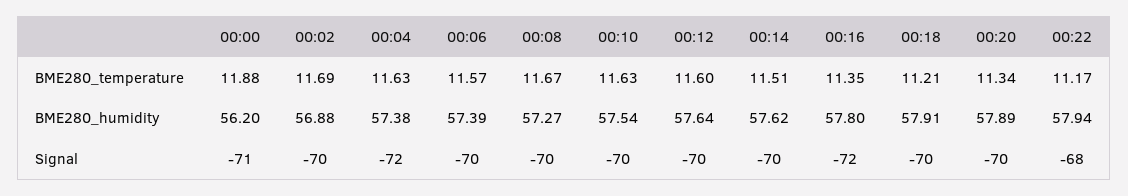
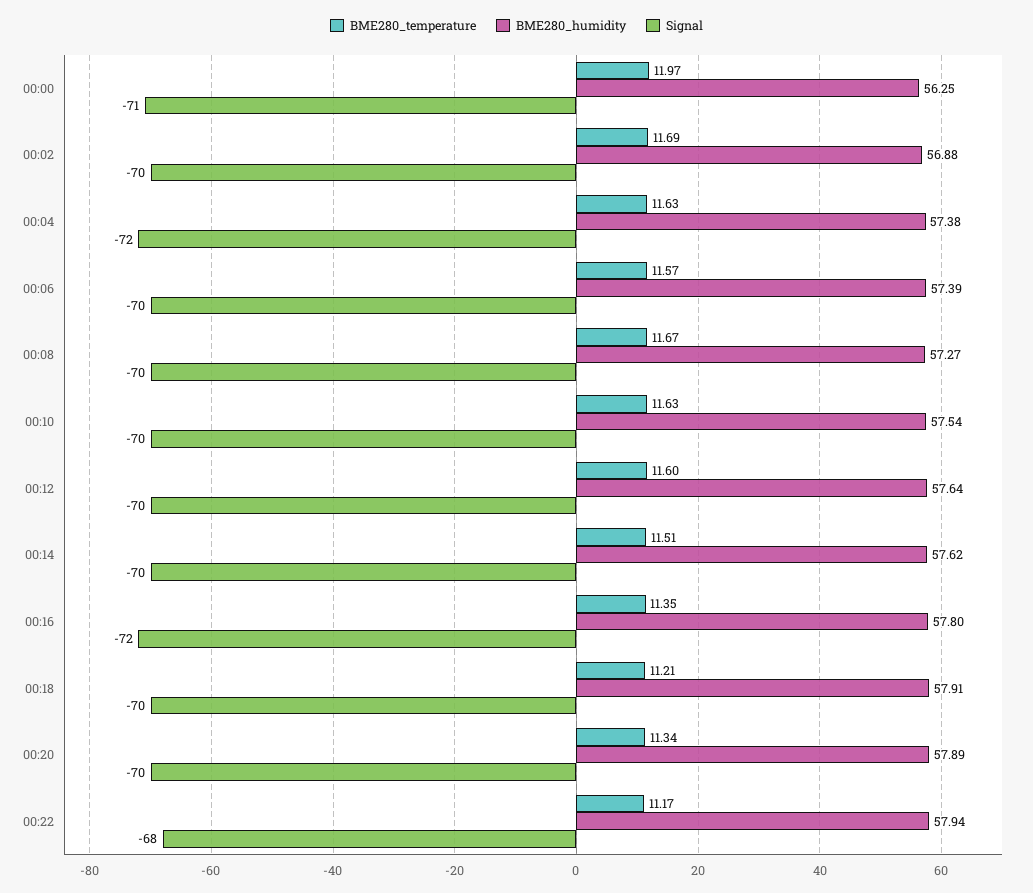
BME280_temperature, 00:00: 11.88 -> 11.97
BME280_humidity, 00:00: 56.2 -> 56.25

